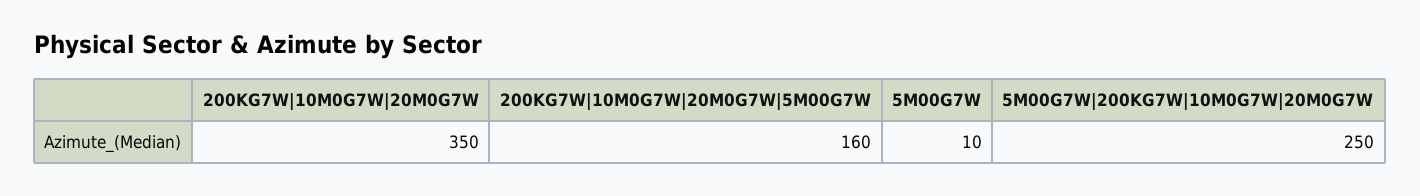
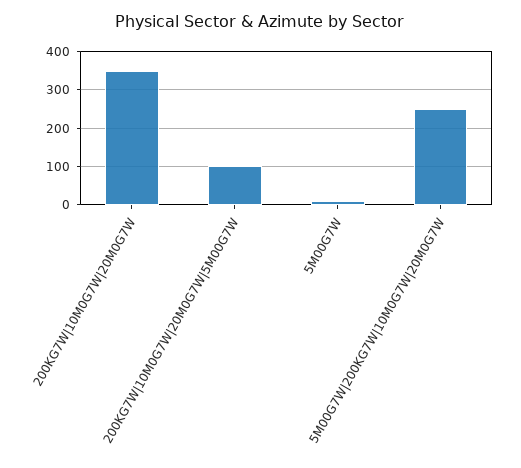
200KG7W|10M0G7W|20M0G7W|5M00G7W: 160 -> 100

